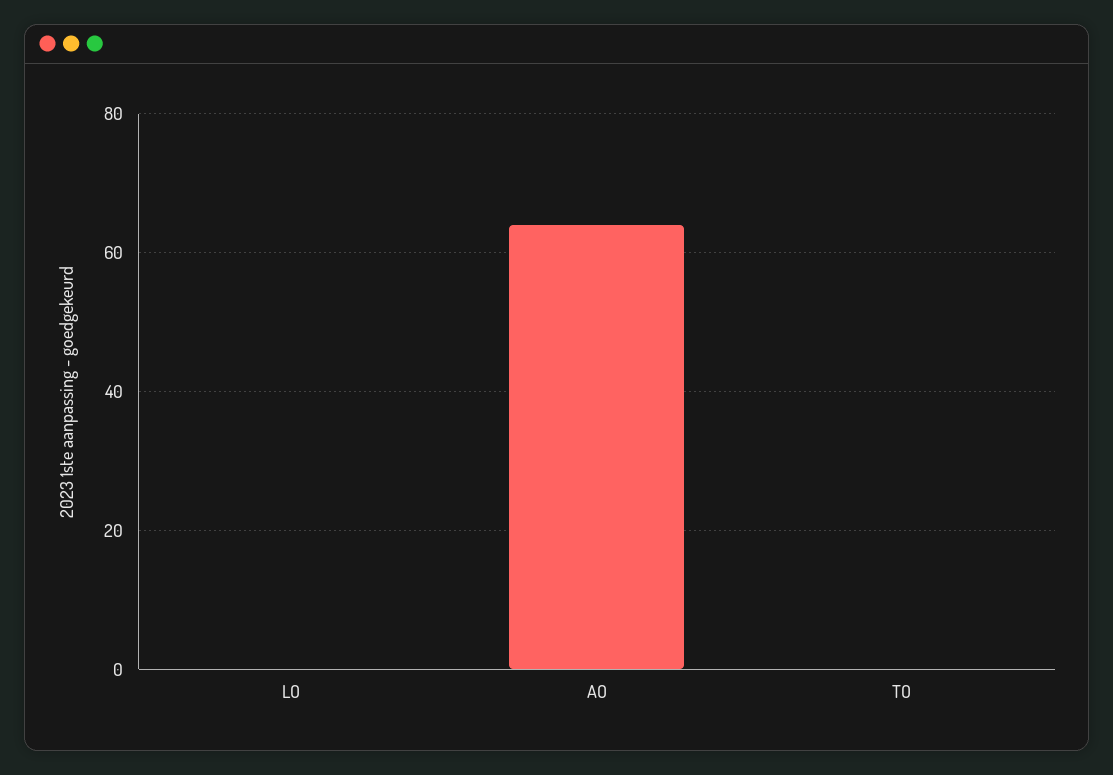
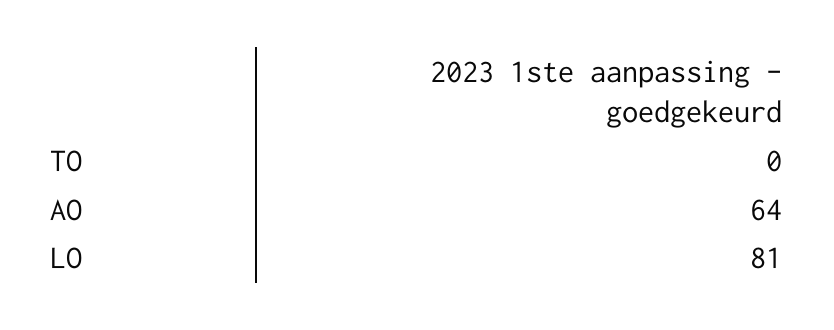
LO: 0 -> 81

